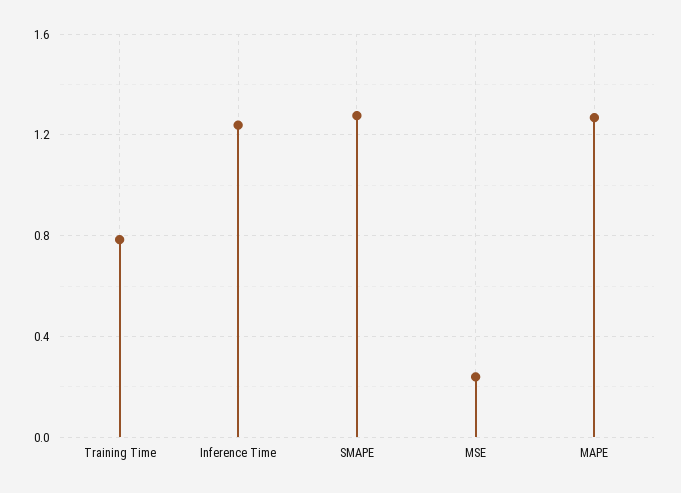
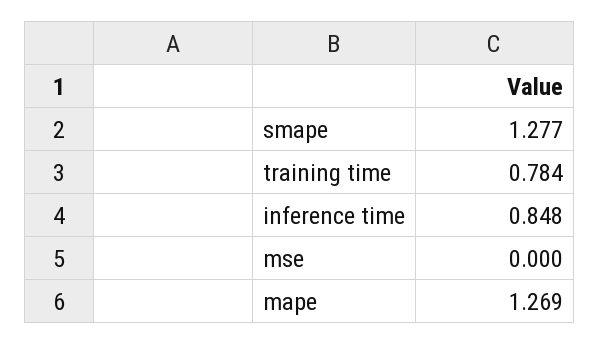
Inference Time: 1.25 -> 0.848
MSE: 0.25 -> 0

